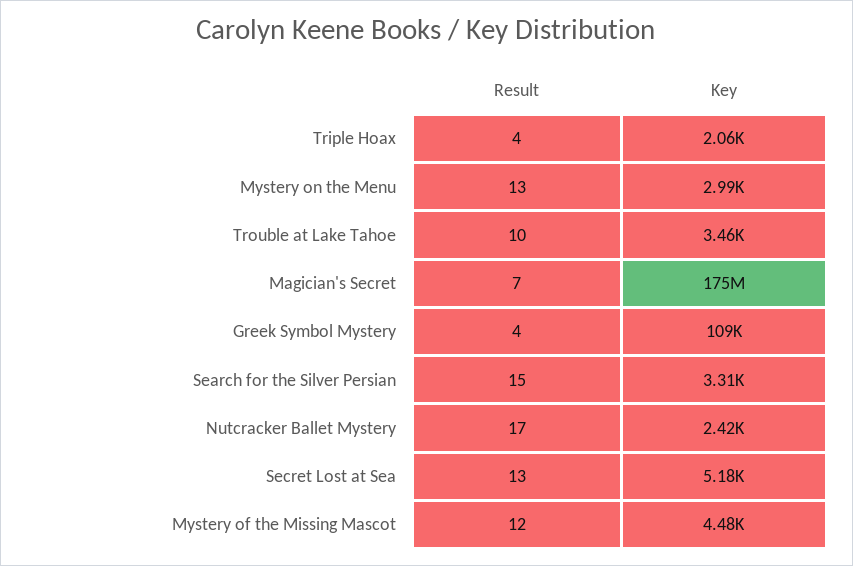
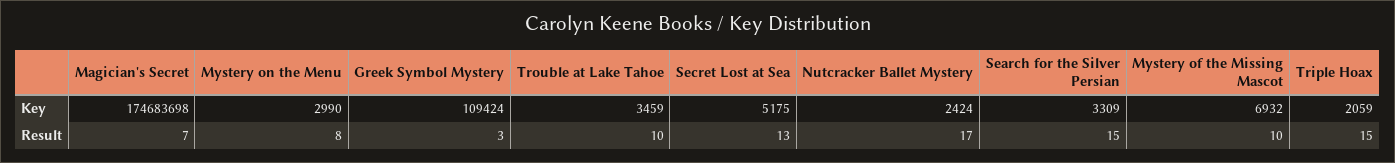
Result, Triple Hoax: 4 -> 15
Result, Mystery on the Menu: 13 -> 8
Result, Greek Symbol Mystery: 4 -> 3
Result, Mystery of the Missing Mascot: 12 -> 10
Key, Mystery of the Missing Mascot: 4480 -> 6932

